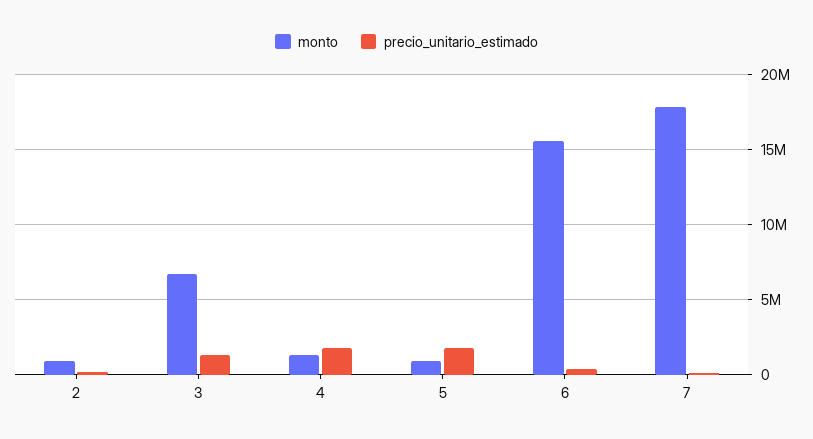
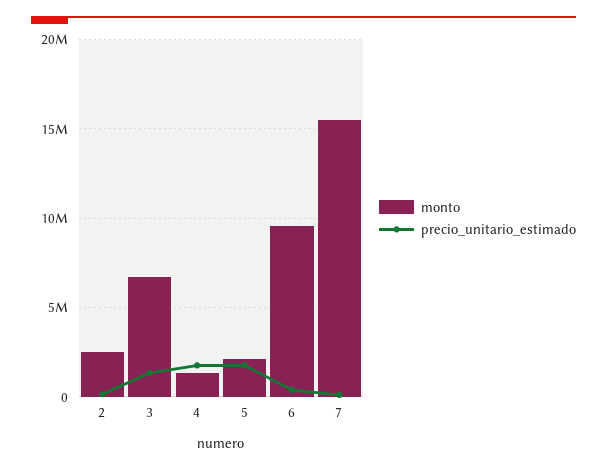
monto, 2: 1000000 -> 2500000
monto, 5: 1000000 -> 2000000
monto, 6: 15500000 -> 9500000
monto, 7: 18000000 -> 15500000

